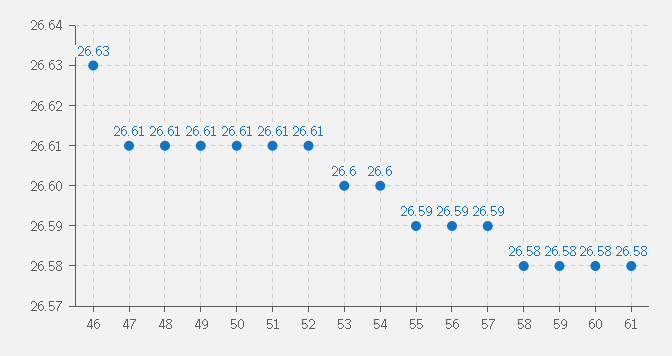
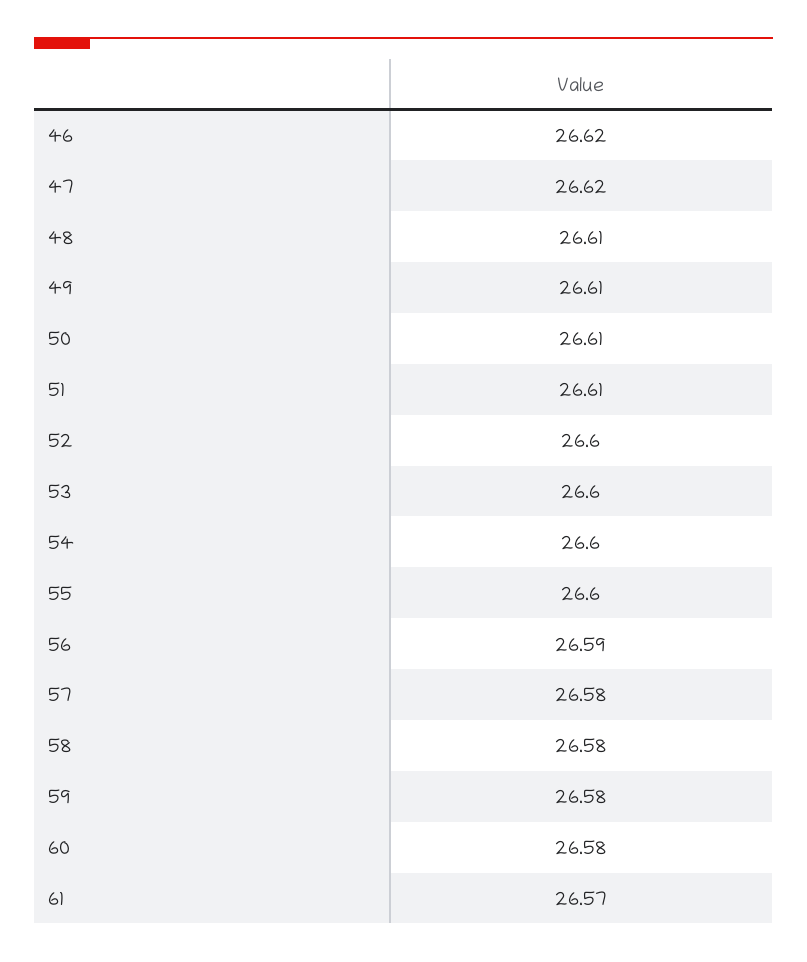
46: 26.63 -> 26.62
47: 26.61 -> 26.62
52: 26.61 -> 26.6
55: 26.59 -> 26.6
57: 26.59 -> 26.58
61: 26.58 -> 26.57

